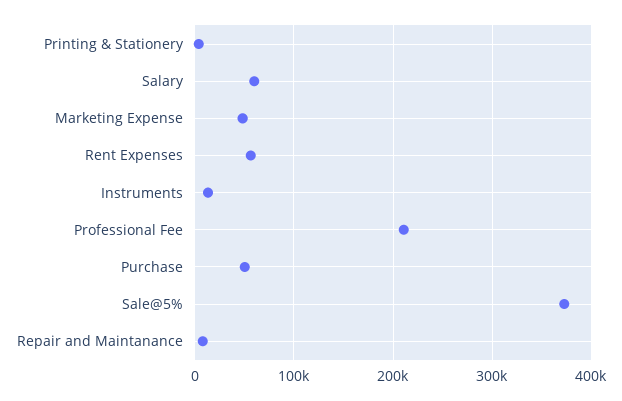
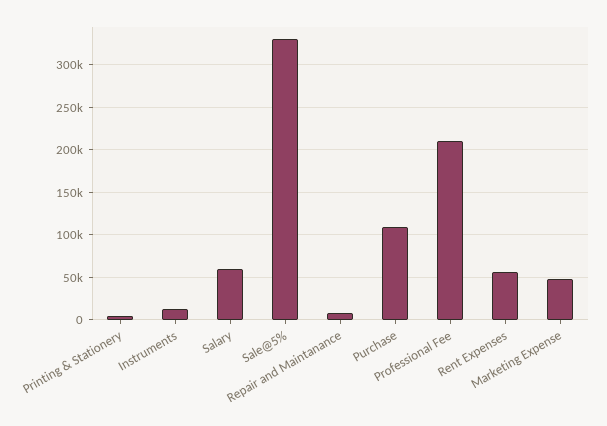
Purchase: 50000 -> 110000
Sale@5%: 370000 -> 330000

